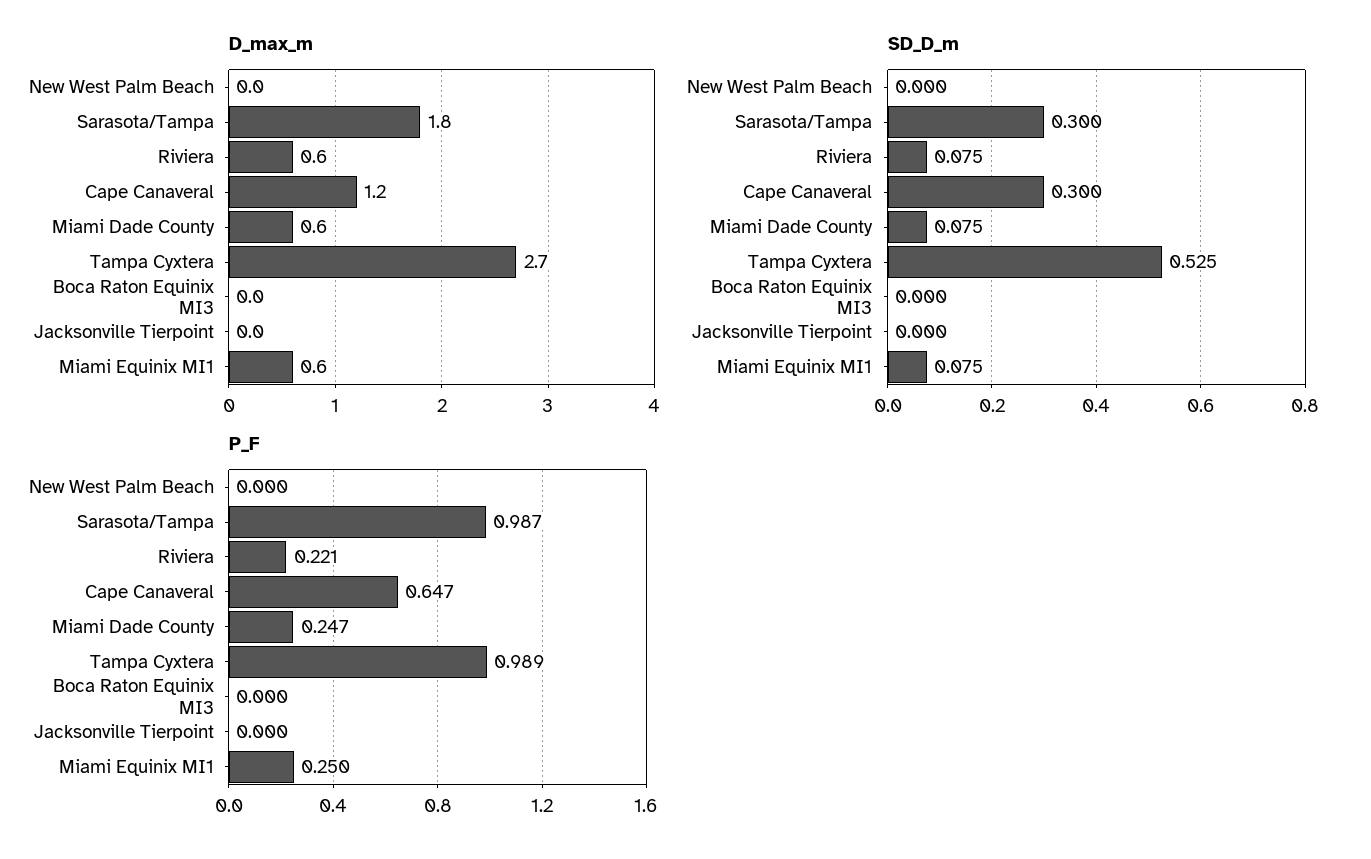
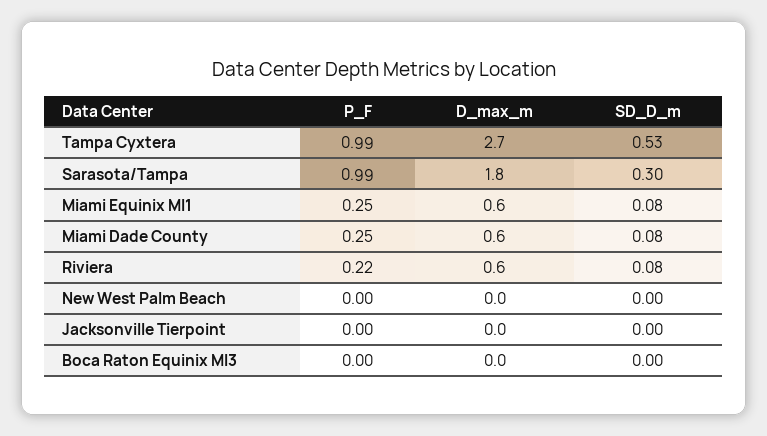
D_max_m, Cape Canaveral: 1.2 -> none
SD_D_m, Cape Canaveral: 0.3 -> none
P_F, Cape Canaveral: 0.647 -> none

